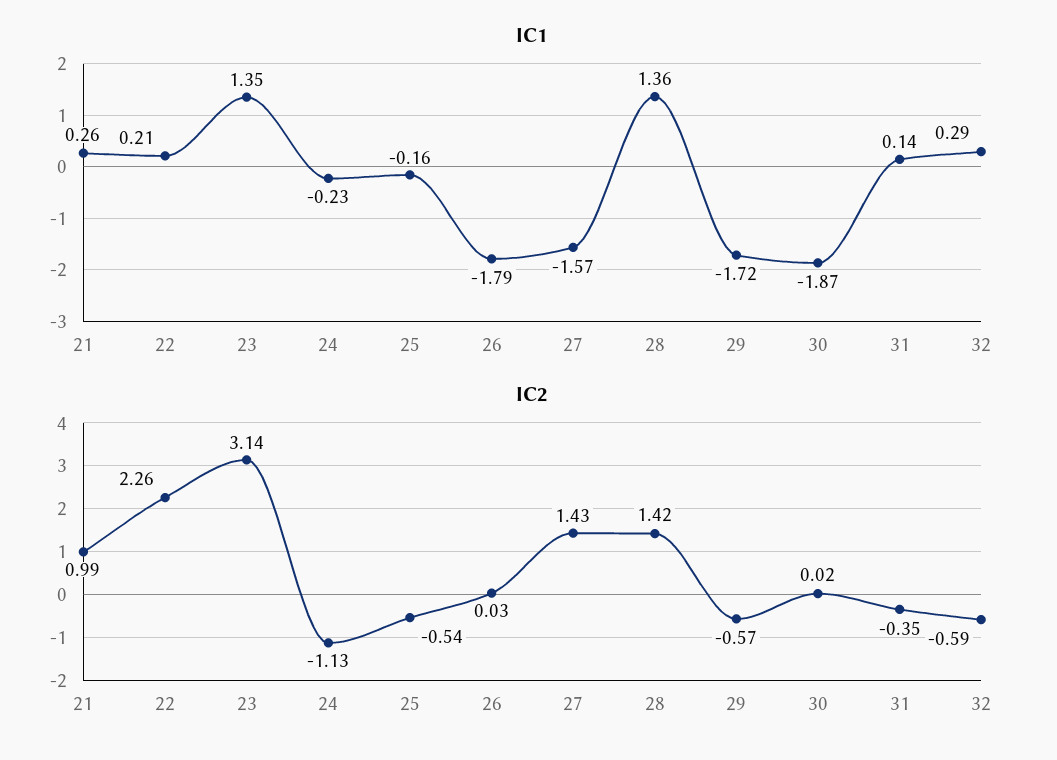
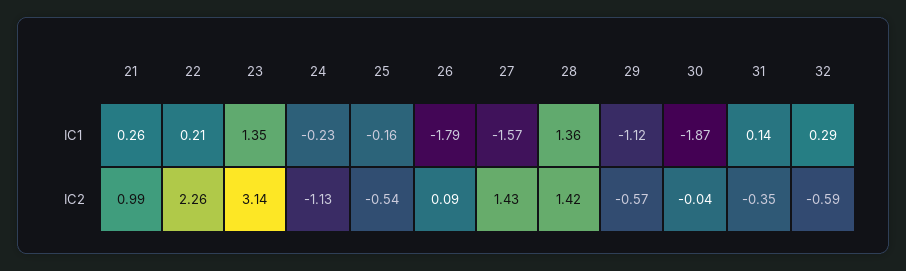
IC1, 29: -1.72 -> -1.12
IC2, 26: 0.03 -> 0.09
IC2, 30: 0.02 -> -0.04

